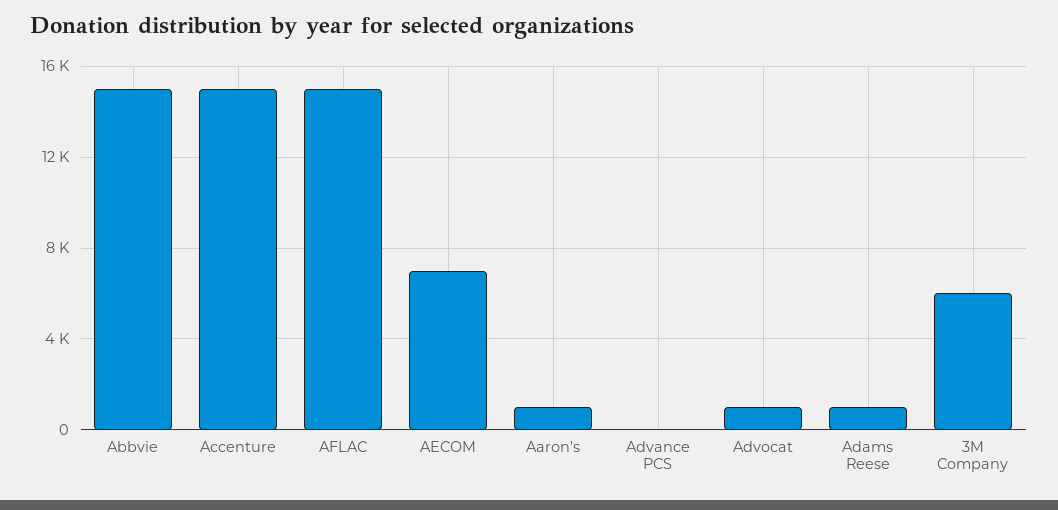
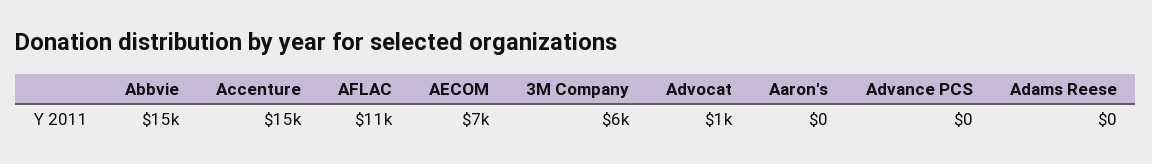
AFLAC: 15000 -> 11000
Aaron's: 1000 -> 0
Adams Reese: 1000 -> 0

